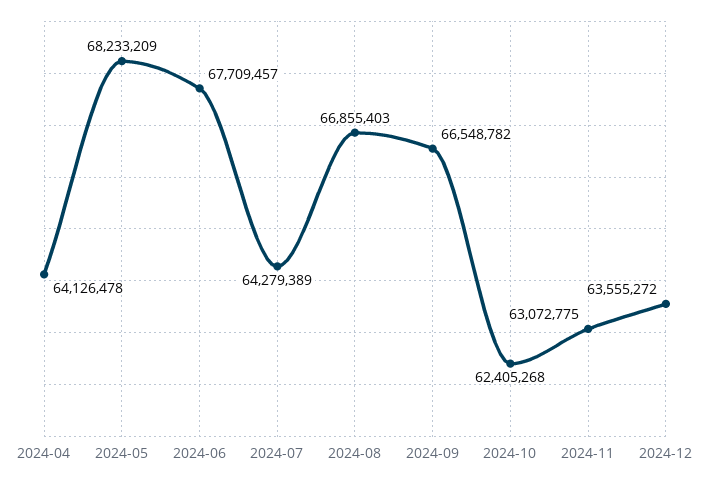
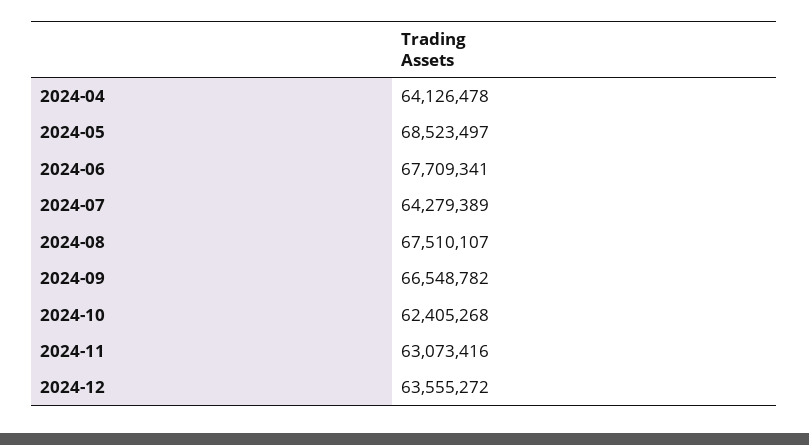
2024-05: 68233209 -> 68523497
2024-06: 67709457 -> 67709341
2024-08: 66855403 -> 67510107
2024-11: 63072775 -> 63073416

